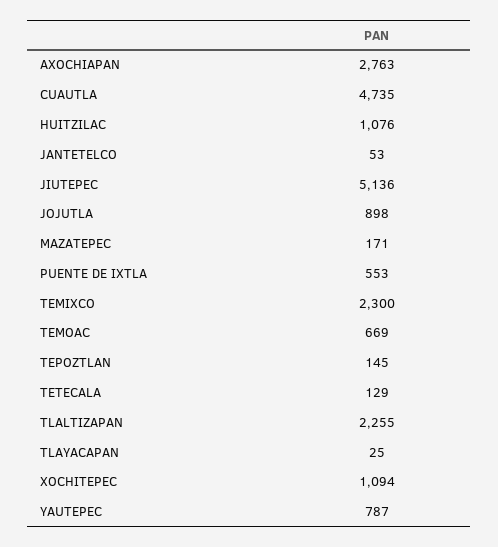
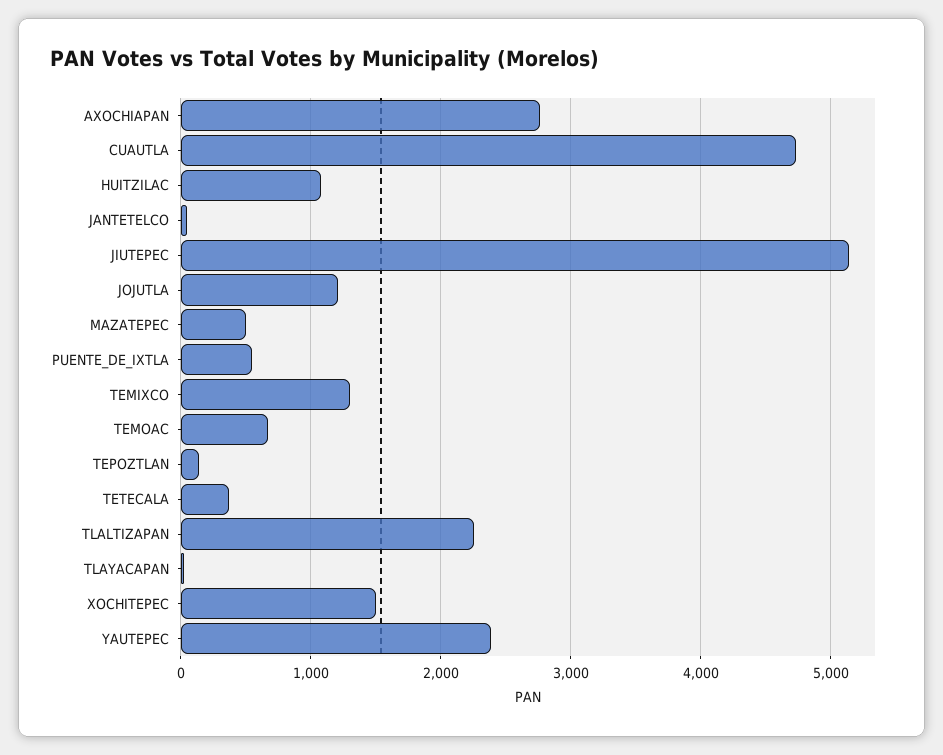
JOJUTLA: 898 -> 1200
MAZATEPEC: 171 -> 500
TEMIXCO: 2300 -> 1300
TETECALA: 129 -> 400
XOCHITEPEC: 1094 -> 1500
YAUTEPEC: 787 -> 2400

